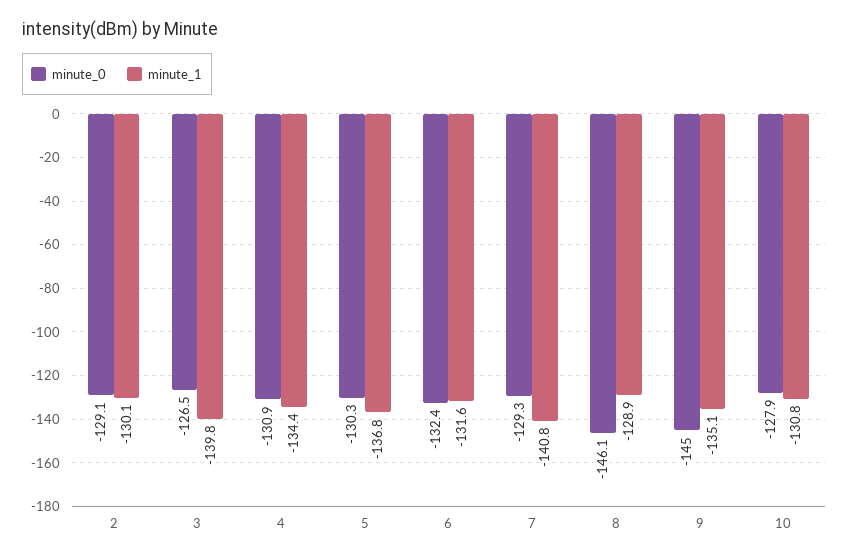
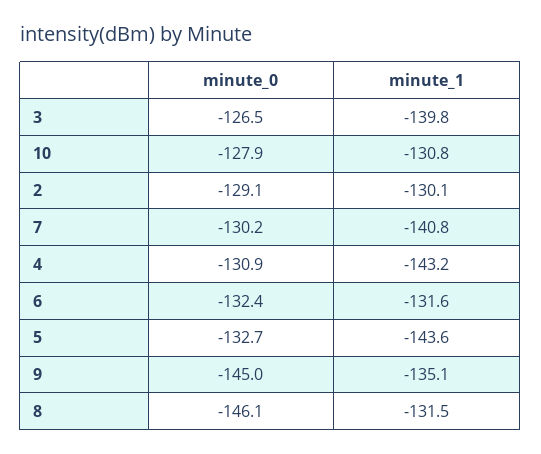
minute_1, 4: -134.4 -> -143.2
minute_0, 5: -130.3 -> -132.7
minute_1, 5: -136.8 -> -143.6
minute_0, 7: -129.3 -> -130.2
minute_1, 8: -128.9 -> -131.5

